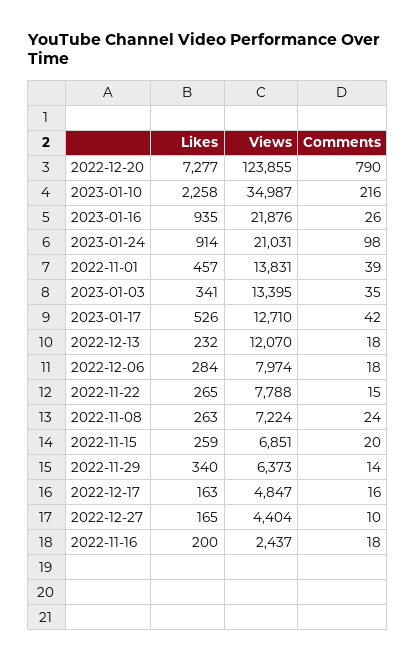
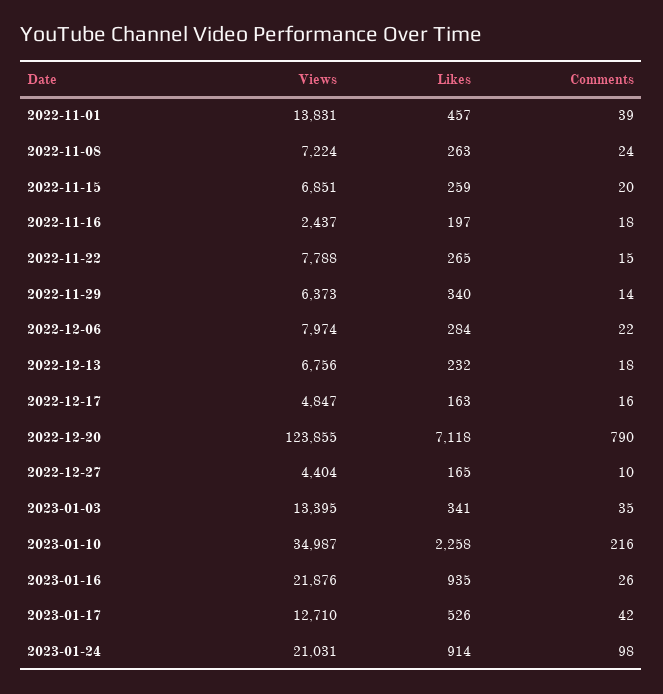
Likes, 2022-12-20: 7277 -> 7118
Views, 2022-12-13: 12070 -> 6756
Comments, 2022-12-06: 18 -> 22
Likes, 2022-11-16: 200 -> 197

